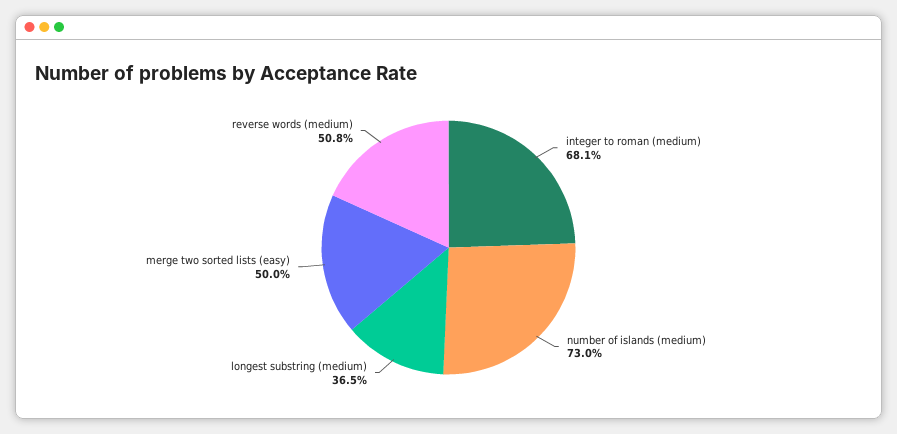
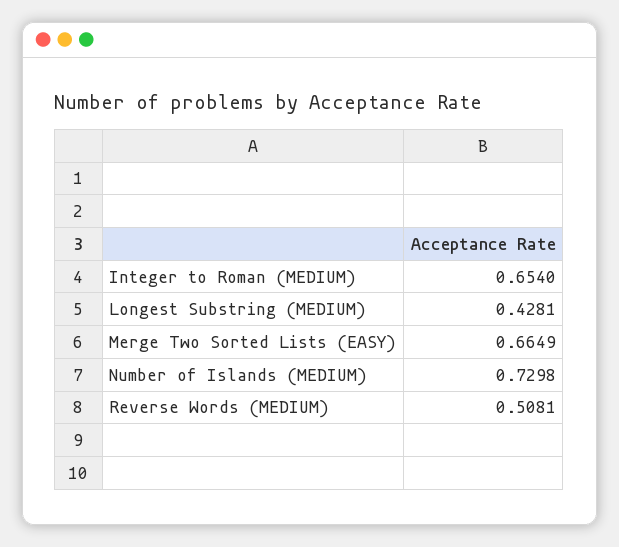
integer to roman (medium): 0.681 -> 0.654
longest substring (medium): 0.365 -> 0.4281
merge two sorted lists (easy): 0.5 -> 0.6649

